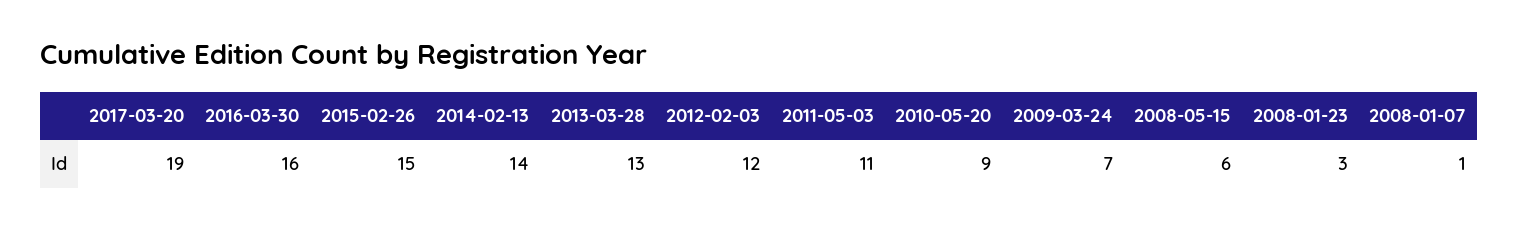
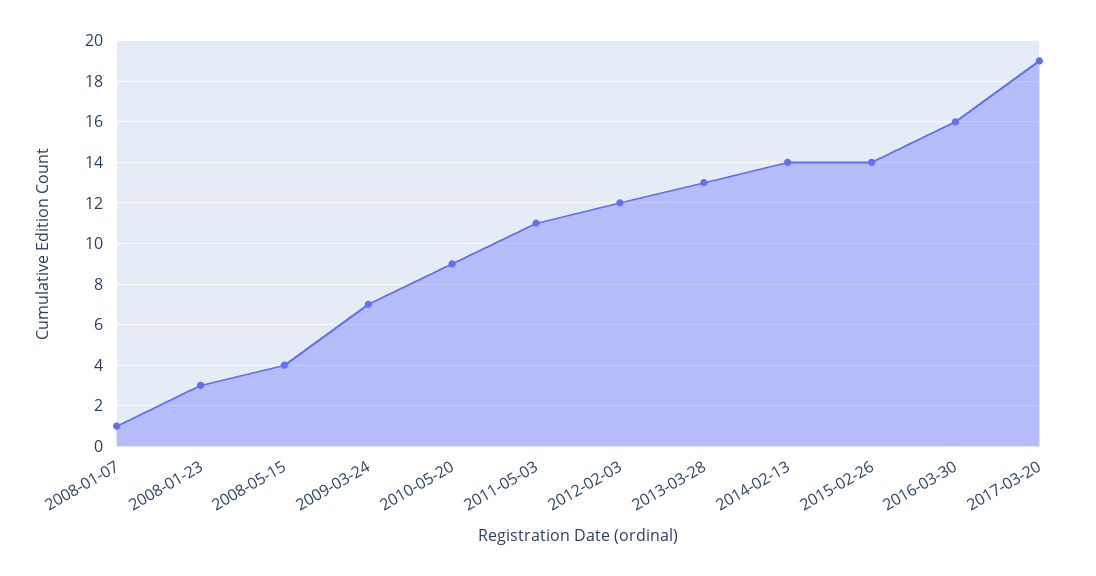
2015-02-26: 15 -> 14
2008-05-15: 6 -> 4

